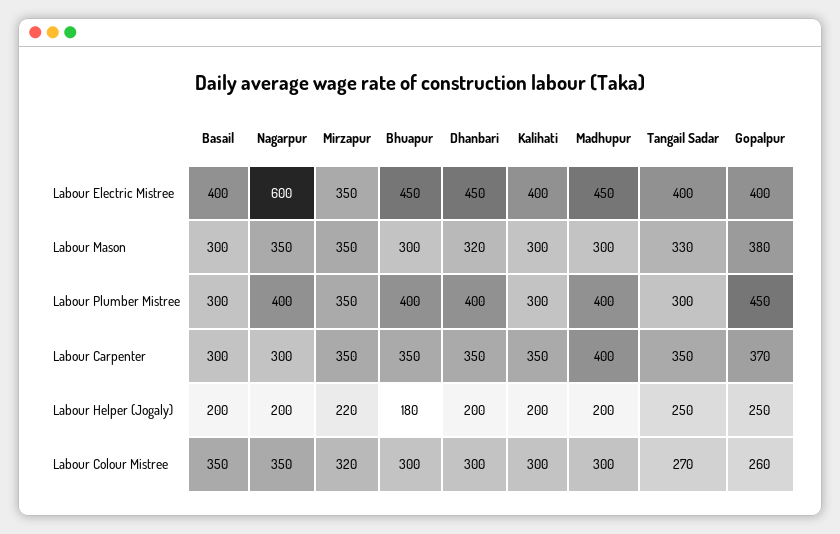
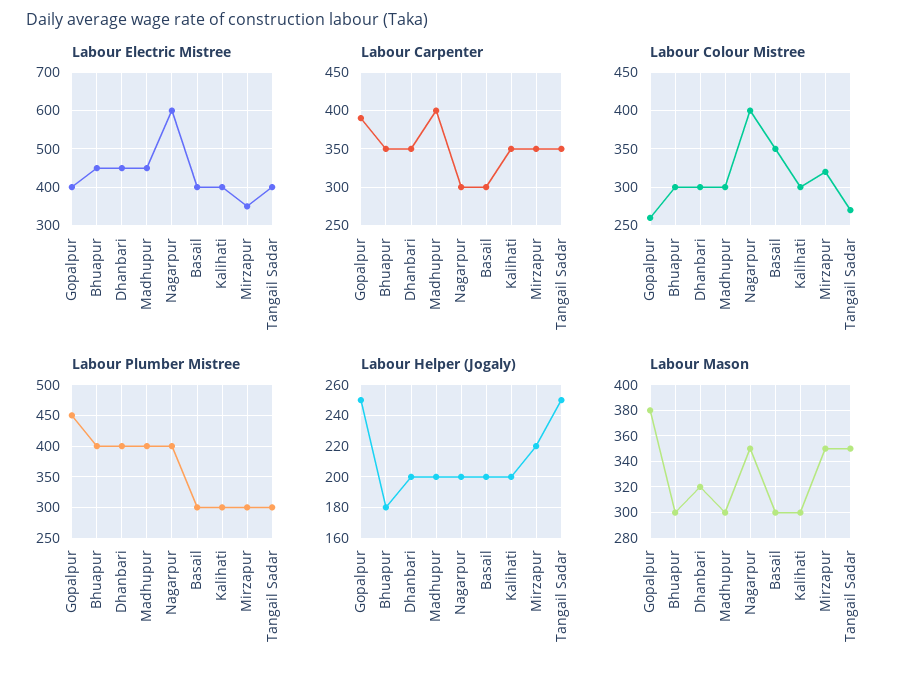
Labour Mason, Tangail Sadar: 330 -> 350
Labour Plumber Mistree, Mirzapur: 350 -> 300
Labour Carpenter, Gopalpur: 370 -> 390
Labour Colour Mistree, Nagarpur: 350 -> 400

